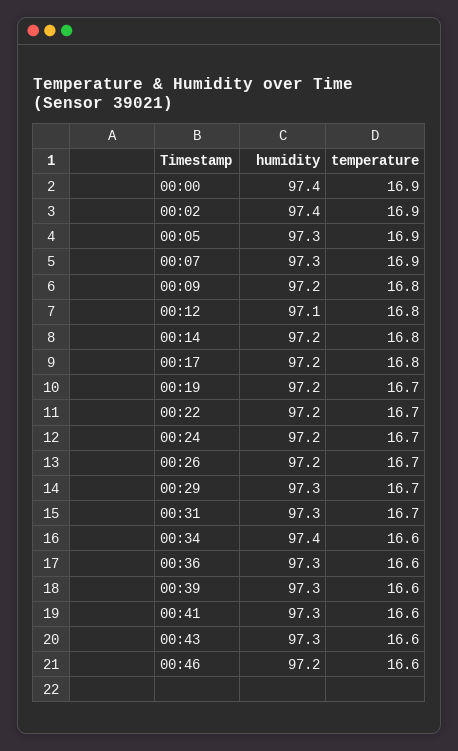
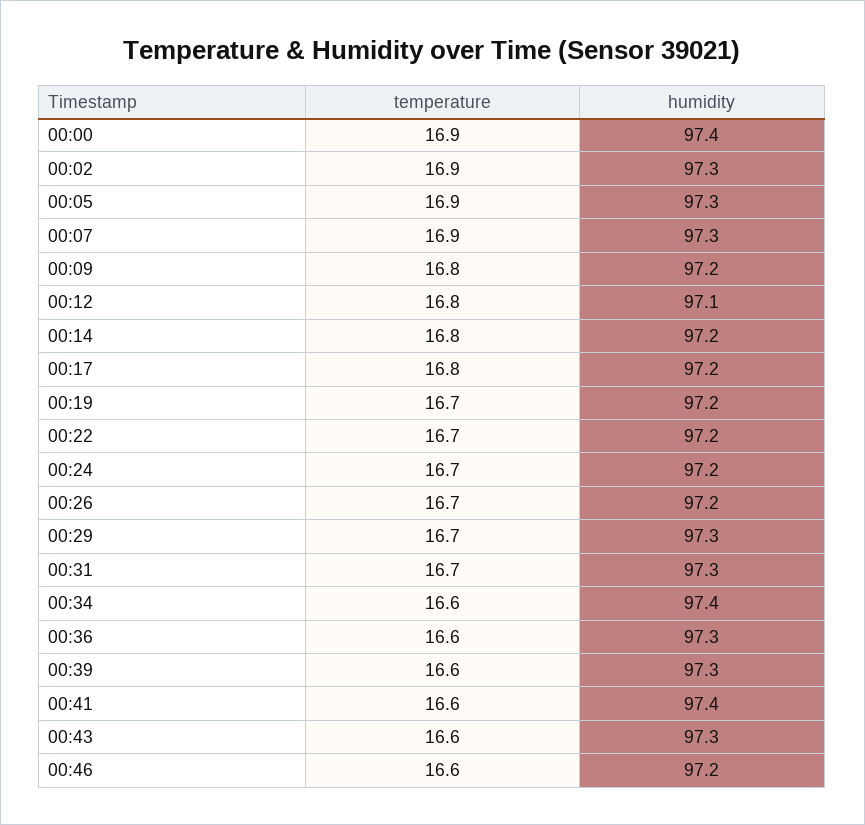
humidity, 00:02: 97.4 -> 97.3
humidity, 00:41: 97.3 -> 97.4

